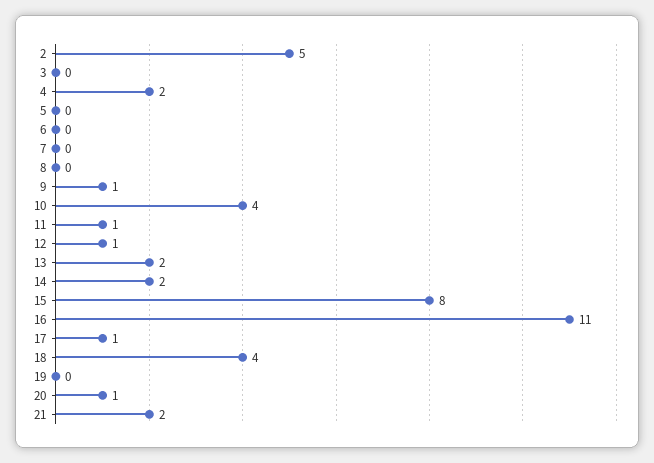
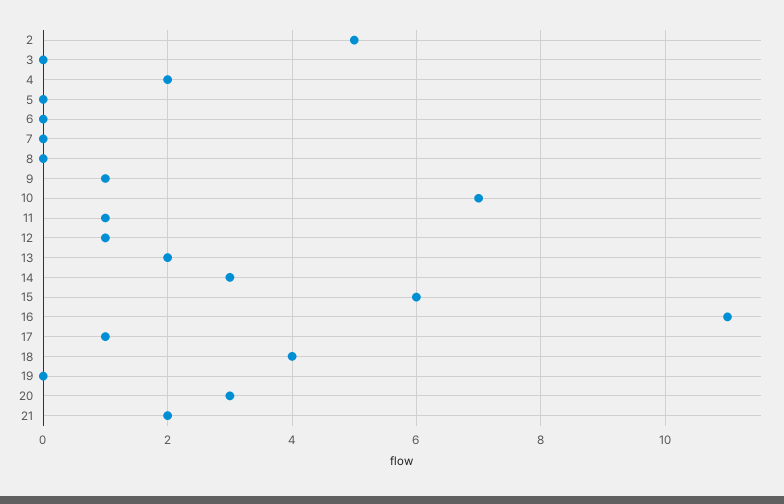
10: 4 -> 7
14: 2 -> 3
15: 8 -> 6
20: 1 -> 3

